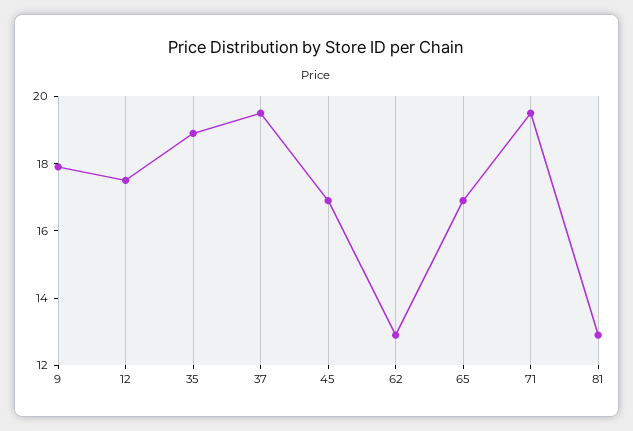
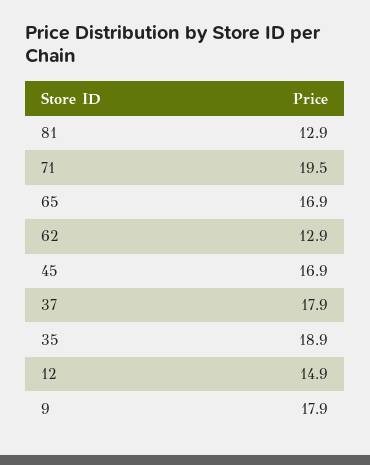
12: 17.5 -> 14.9
37: 19.5 -> 17.9

